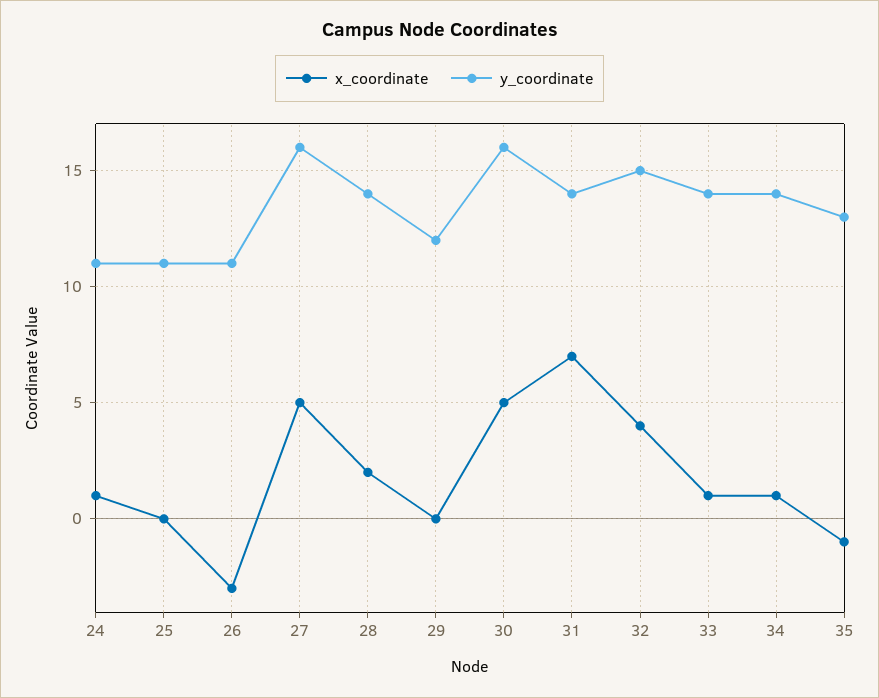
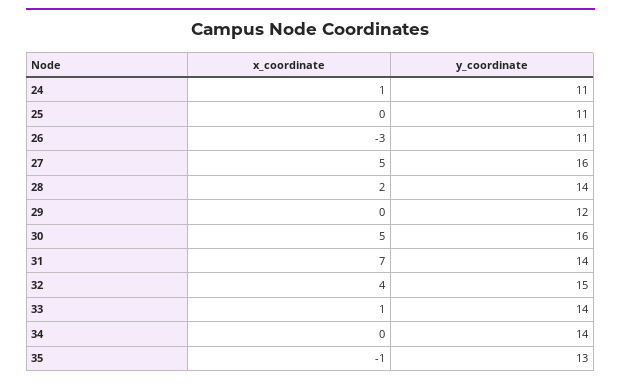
x_coordinate, 34: 1 -> 0

